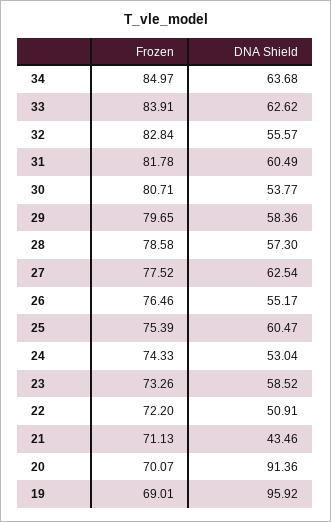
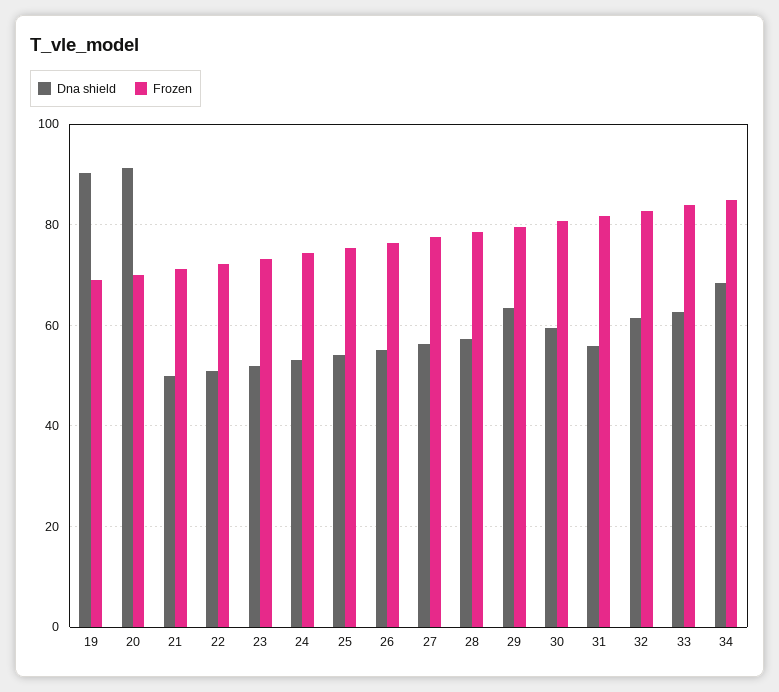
DNA Shield, 34: 63.68 -> 68
DNA Shield, 32: 55.57 -> 62
DNA Shield, 31: 60.49 -> 56
DNA Shield, 30: 53.77 -> 60
DNA Shield, 29: 58.36 -> 64
DNA Shield, 27: 62.54 -> 56
DNA Shield, 25: 60.47 -> 54
DNA Shield, 23: 58.52 -> 52
DNA Shield, 21: 43.46 -> 50
DNA Shield, 19: 95.92 -> 90

